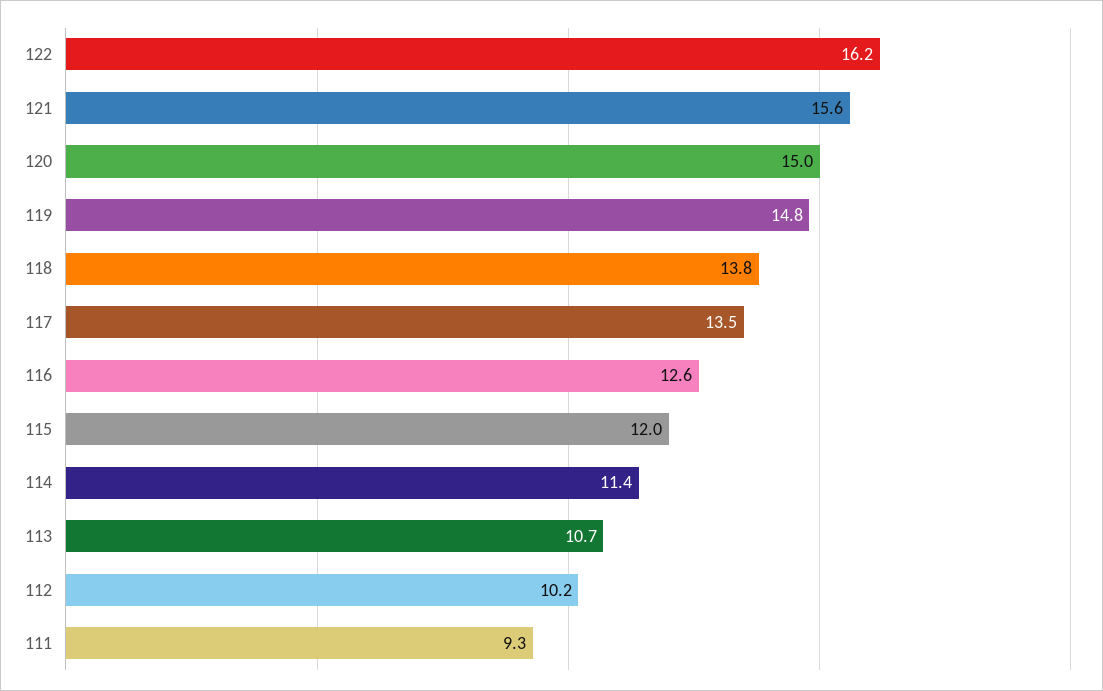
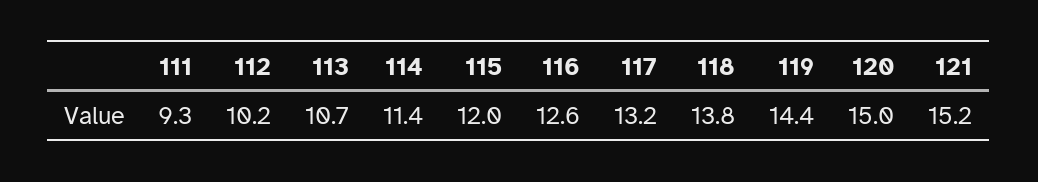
122: 16.2 -> none
121: 15.6 -> 15.2
119: 14.8 -> 14.4
117: 13.5 -> 13.2

